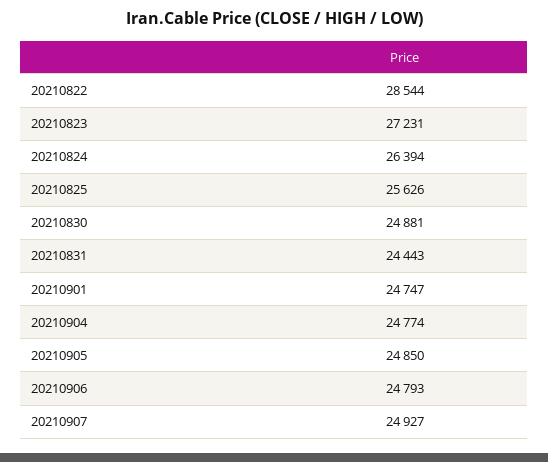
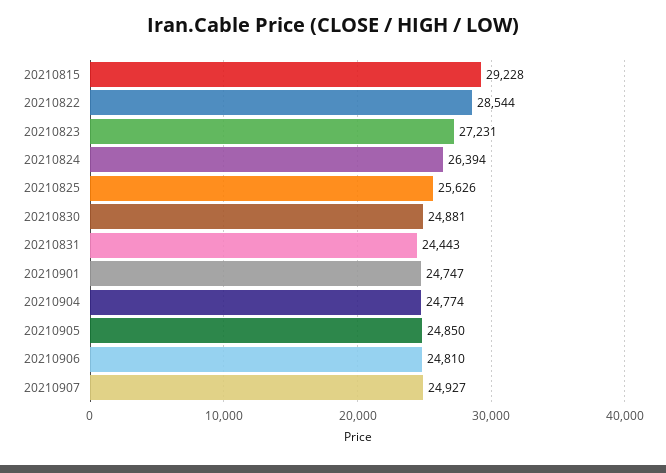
20210906: 24793 -> 24810
20210815: none -> 29228

